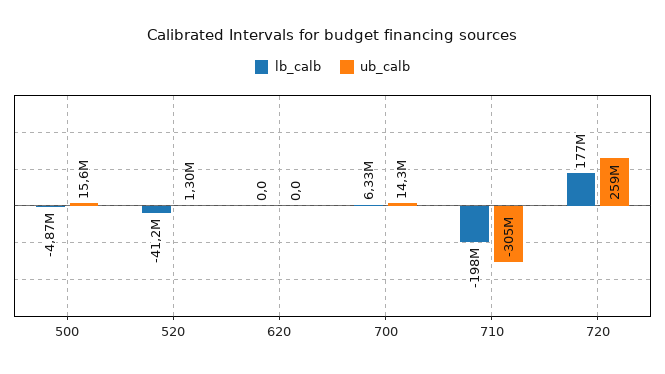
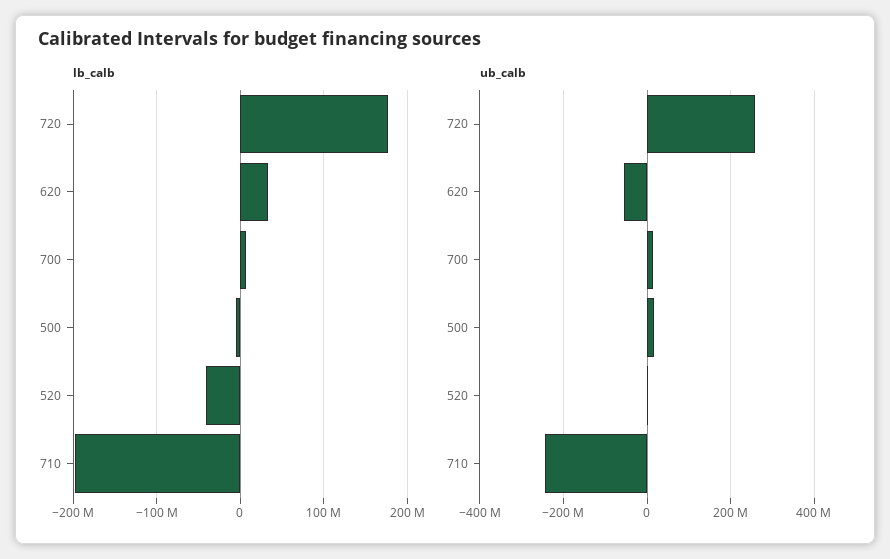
lb_calb, 620: 0 -> 30000000
ub_calb, 620: 0 -> -60000000
ub_calb, 710: -305000000 -> -240000000

